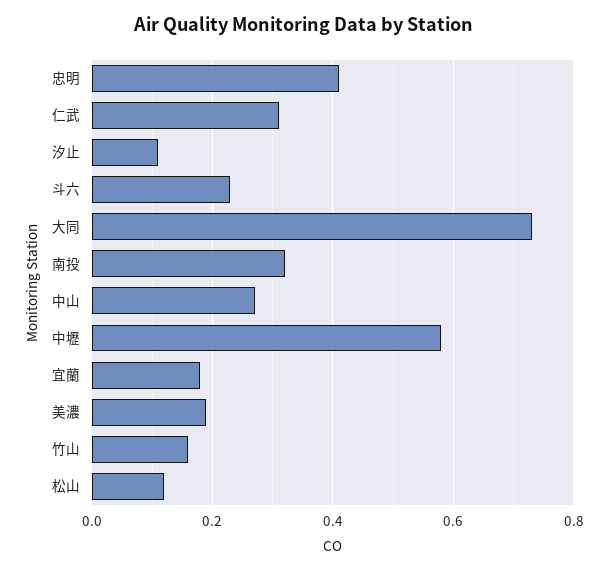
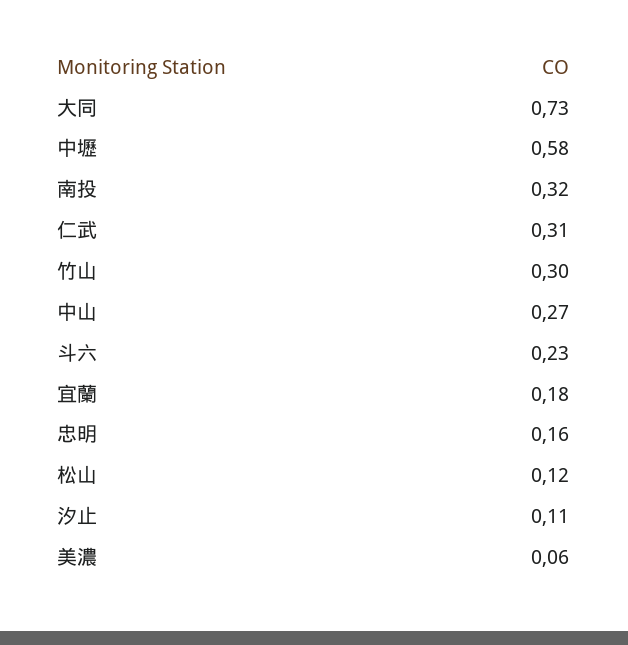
忠明: 0.4 -> 0.16
美濃: 0.2 -> 0.06
竹山: 0.15 -> 0.3

